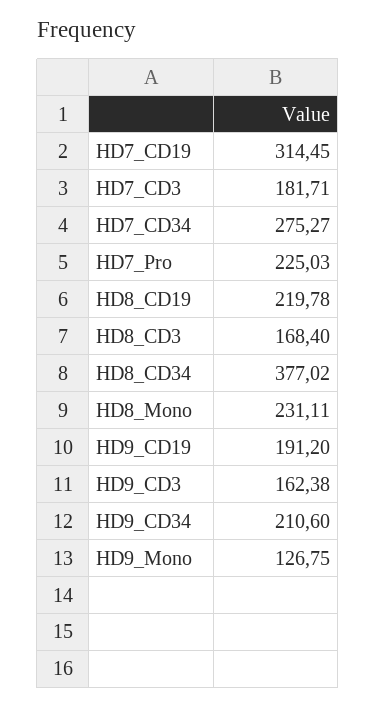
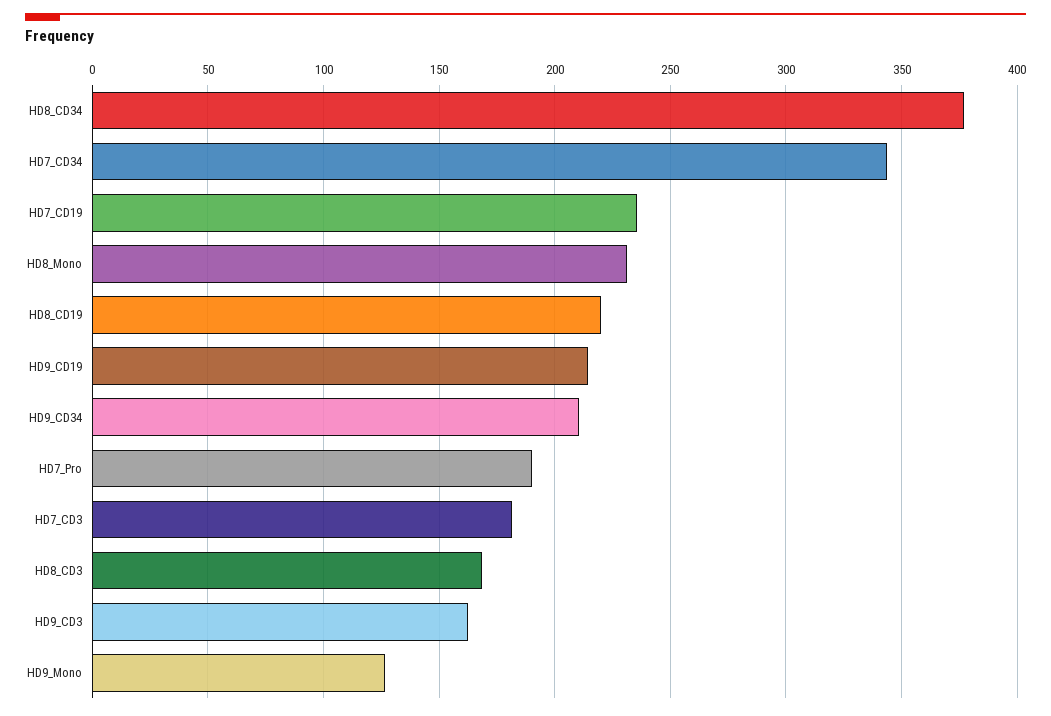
HD7_CD19: 314.45 -> 235
HD7_CD34: 275.27 -> 345
HD7_Pro: 225.03 -> 190
HD9_CD19: 191.2 -> 215

